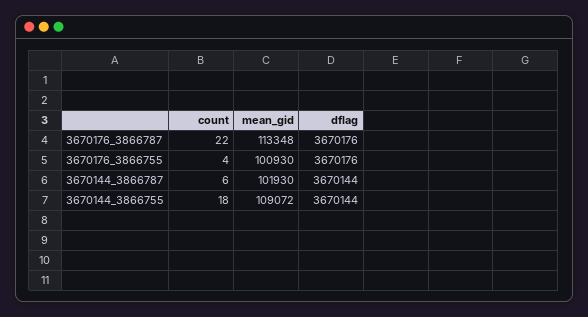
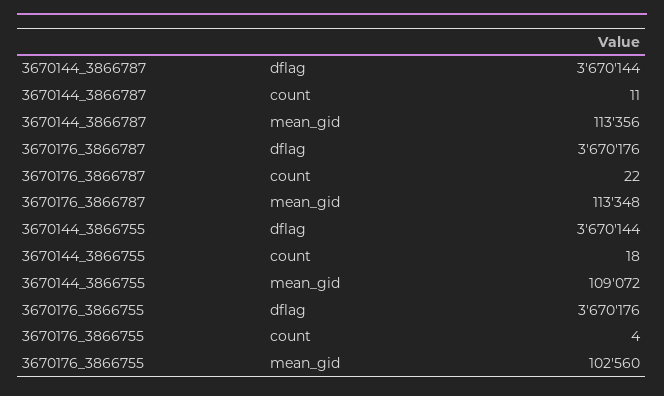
mean_gid, 3670176_3866755: 100930 -> 102560
count, 3670144_3866787: 6 -> 11
mean_gid, 3670144_3866787: 101930 -> 113356

